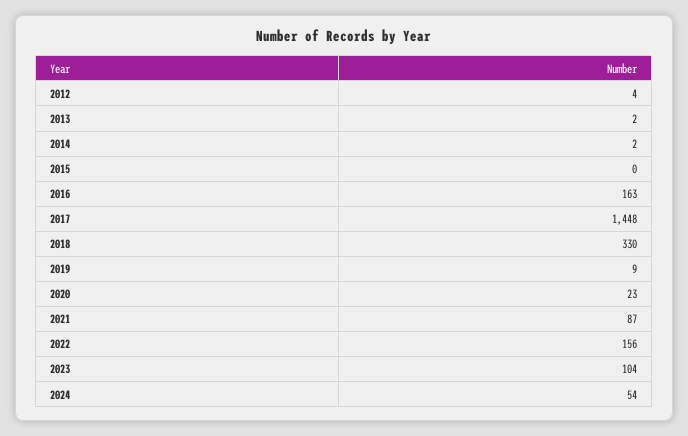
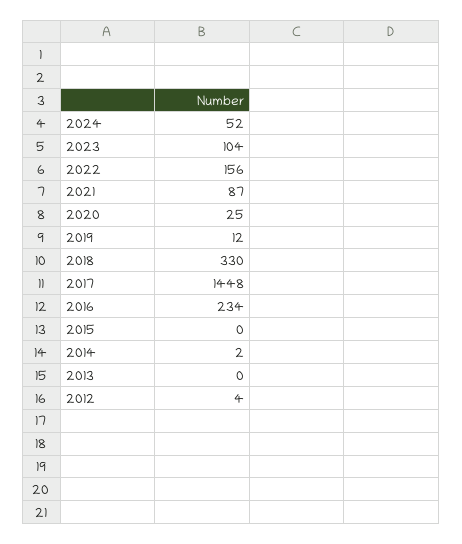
2013: 2 -> 0
2016: 163 -> 234
2019: 9 -> 12
2020: 23 -> 25
2024: 54 -> 52

